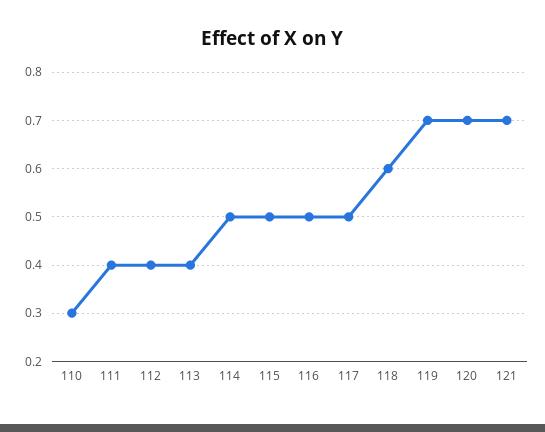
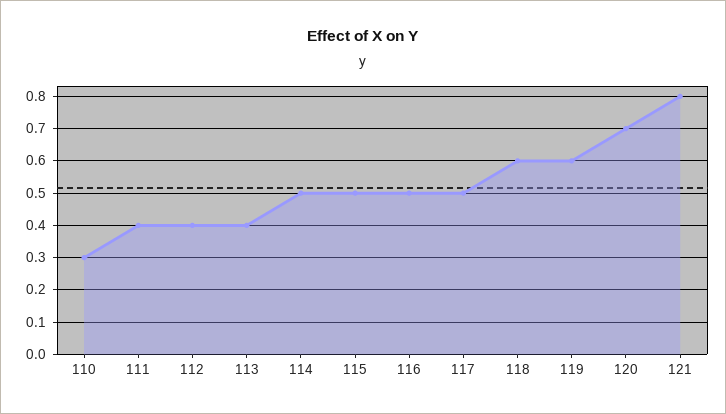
119: 0.7 -> 0.6
121: 0.7 -> 0.8

